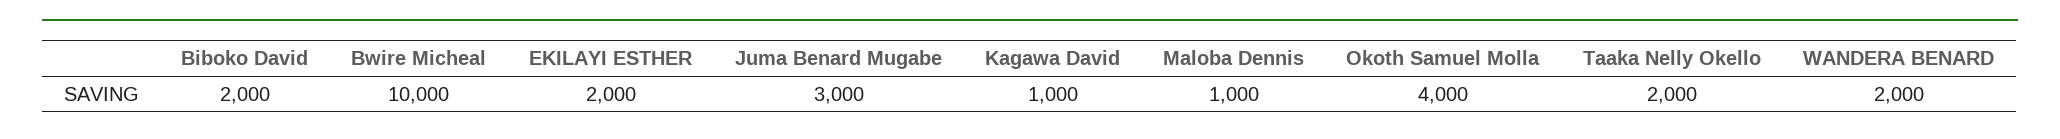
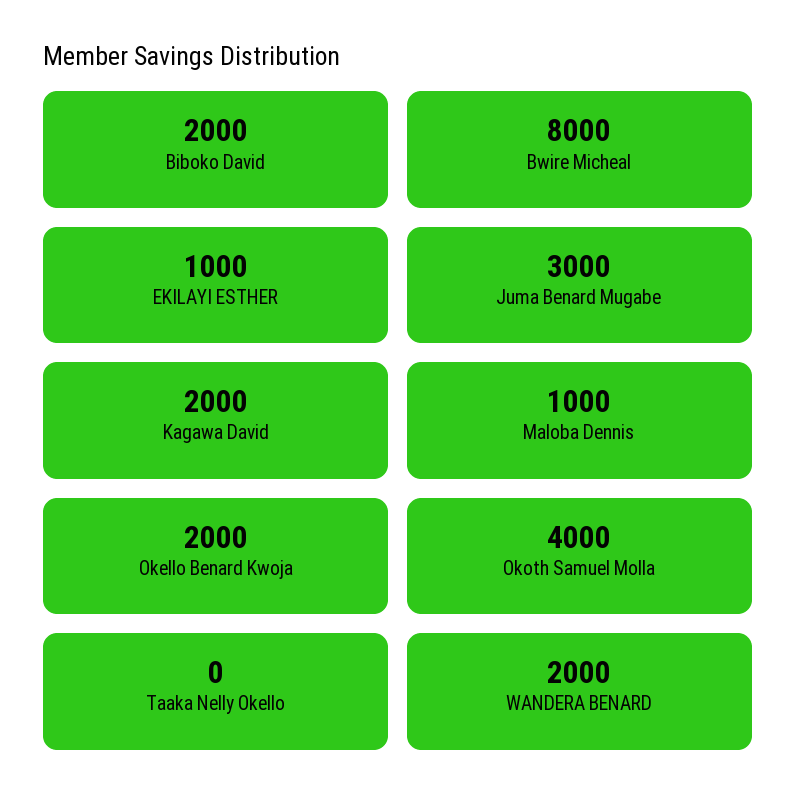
Bwire Micheal: 10000 -> 8000
EKILAYI ESTHER: 2000 -> 1000
Kagawa David: 1000 -> 2000
Taaka Nelly Okello: 2000 -> 0
Okello Benard Kwoja: none -> 2000

